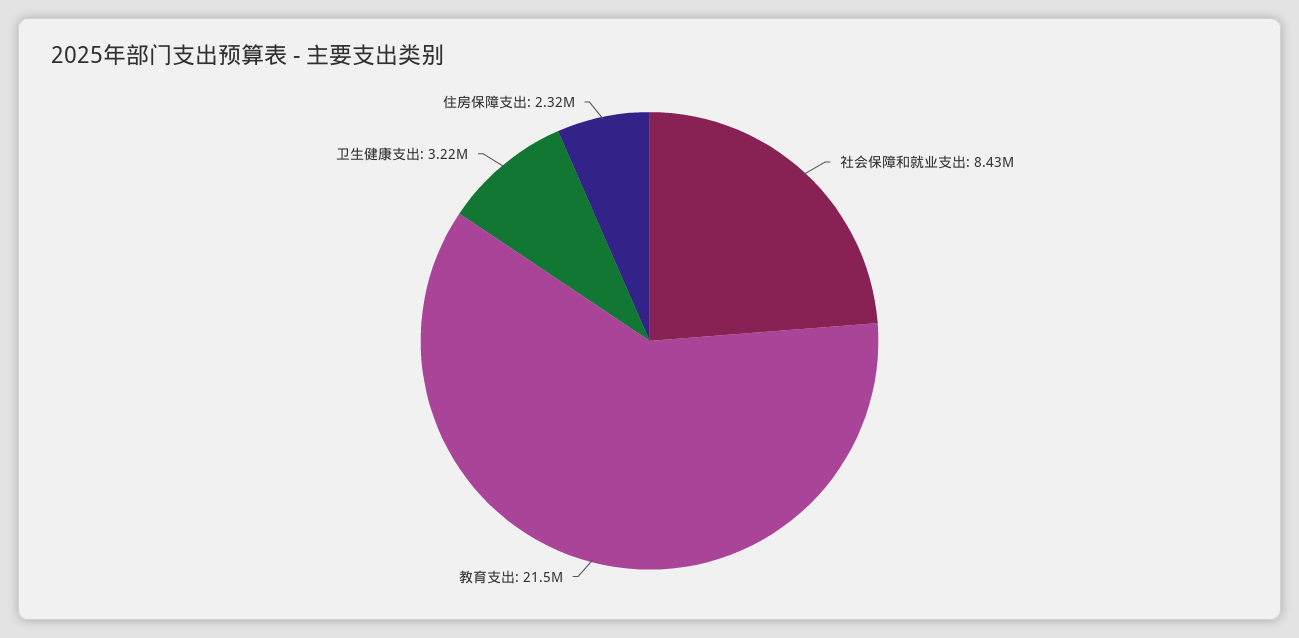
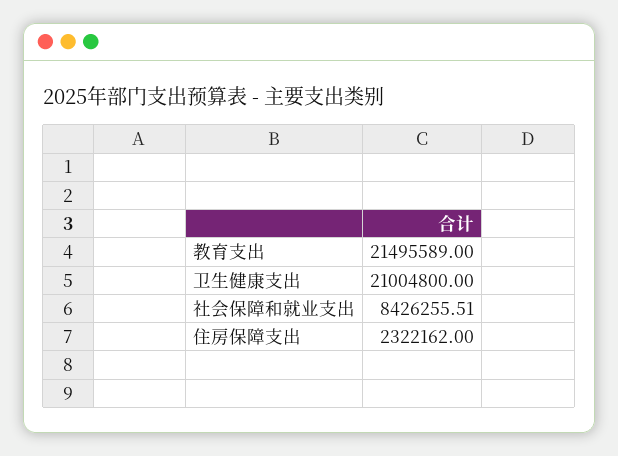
卫生健康支出: 3220000 -> 21004800

